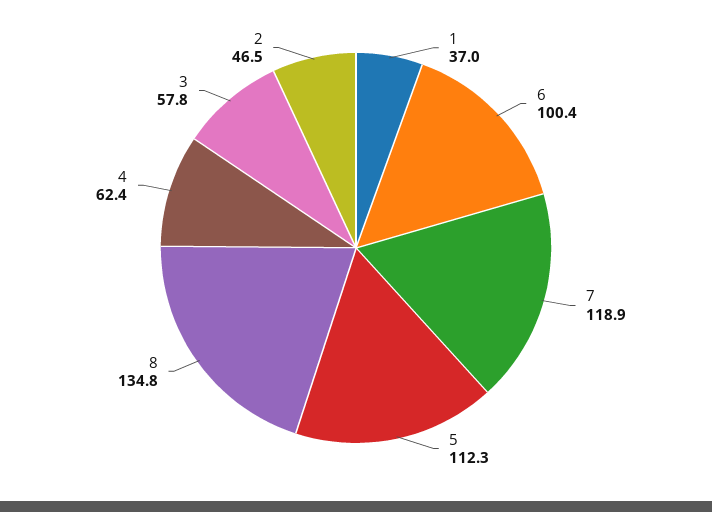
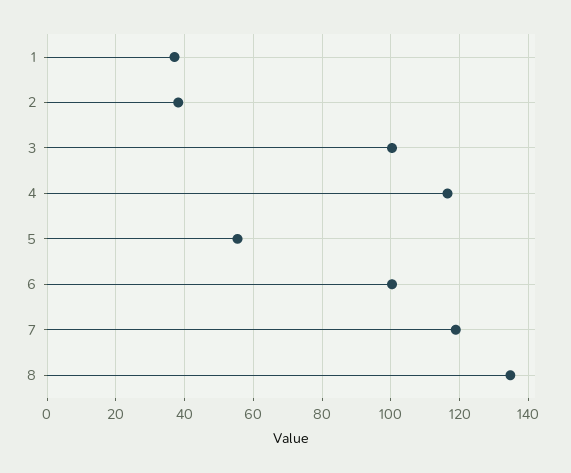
5: 112.3 -> 56
4: 62.4 -> 116
3: 57.8 -> 100
2: 46.5 -> 38

